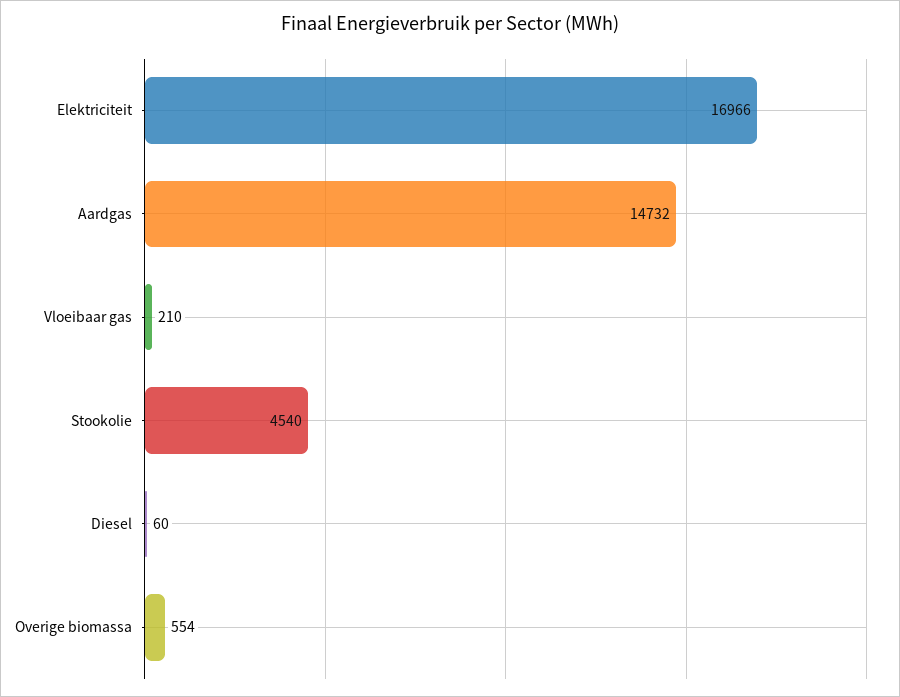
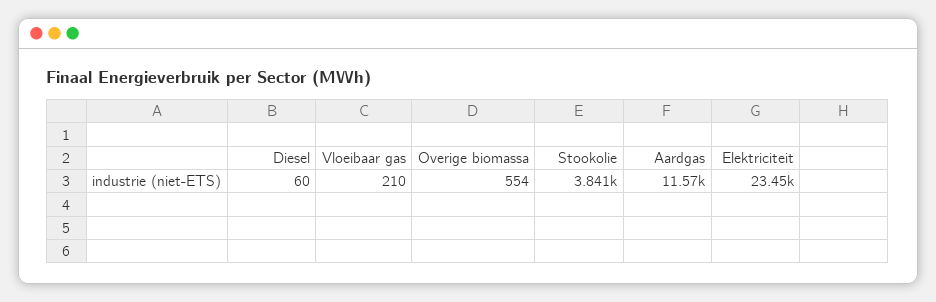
Elektriciteit: 16966 -> 23450
Aardgas: 14732 -> 11570
Stookolie: 4540 -> 3841

